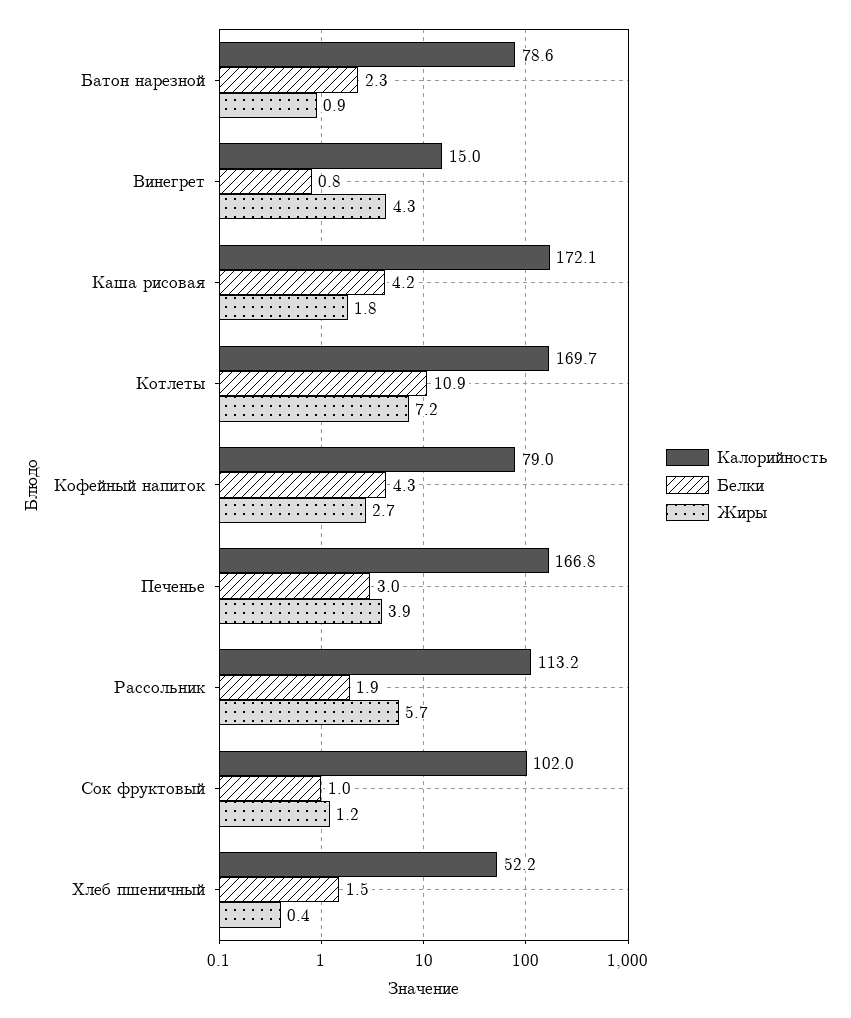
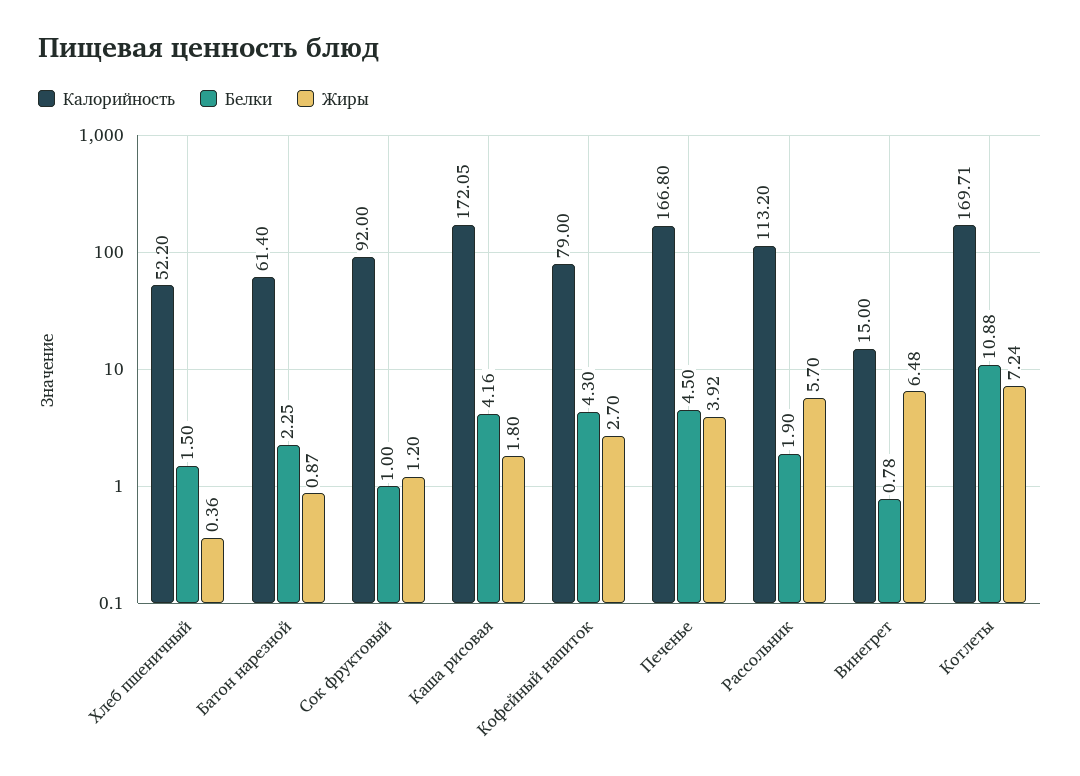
Калорийность, Батон нарезной: 78.6 -> 61.4
Жиры, Винегрет: 4.3 -> 6.48
Белки, Печенье: 3 -> 4.5
Калорийность, Сок фруктовый: 102 -> 92

